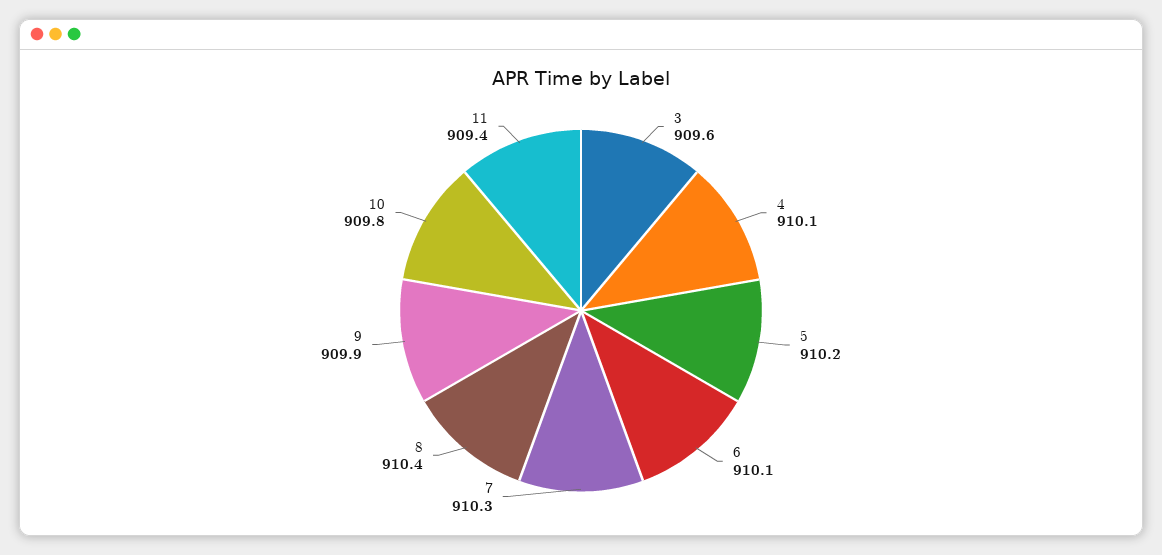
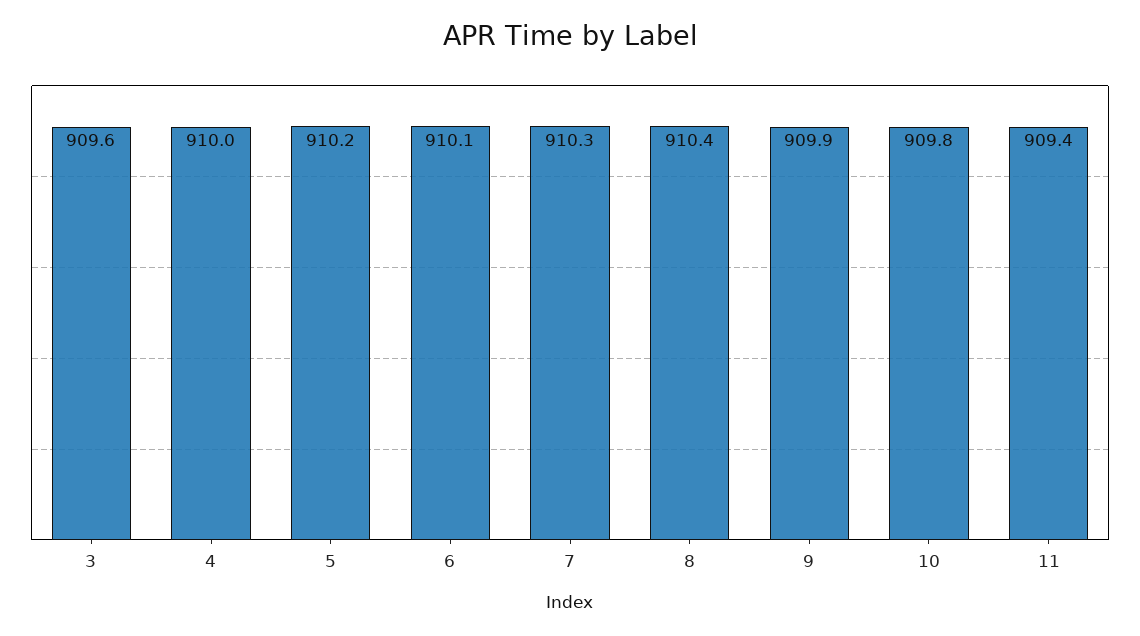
4: 910.1 -> 910

